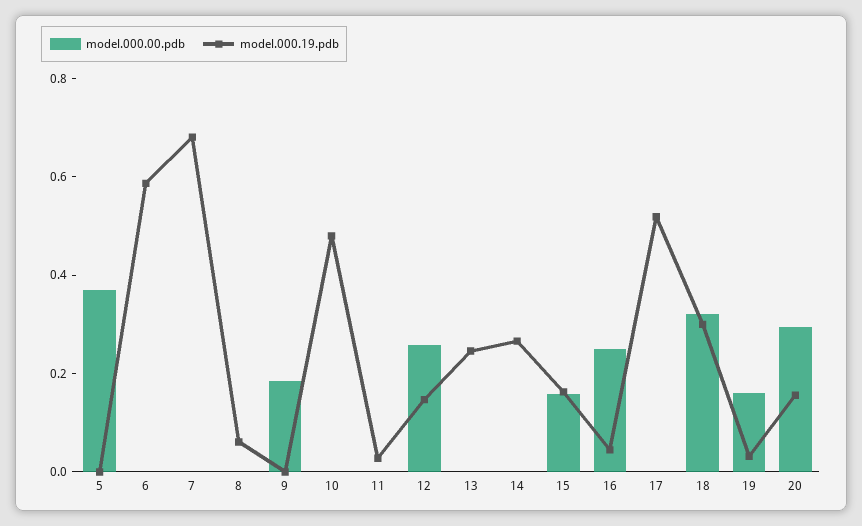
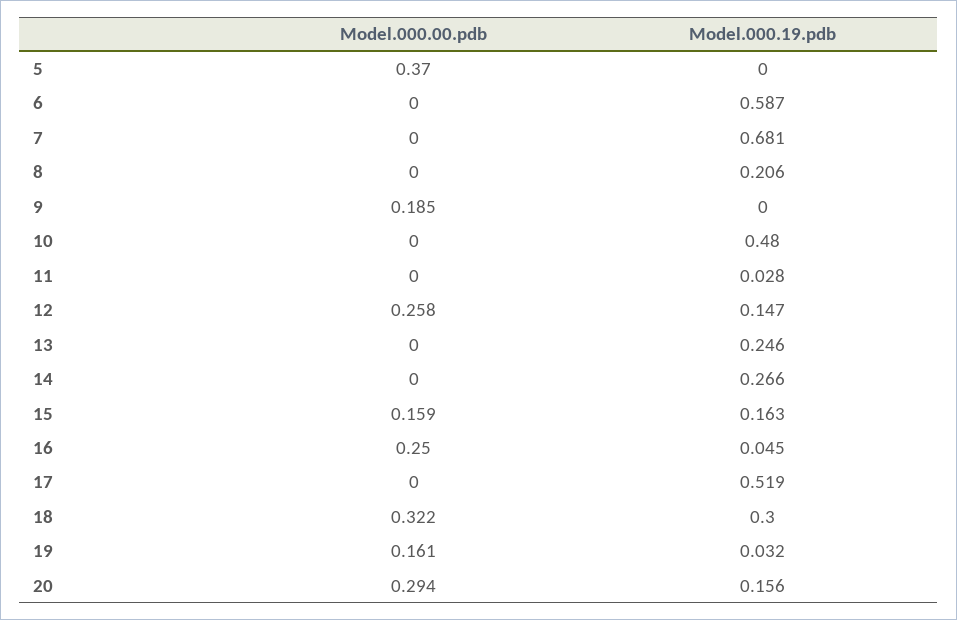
model.000.19.pdb, 8: 0.05 -> 0.206

